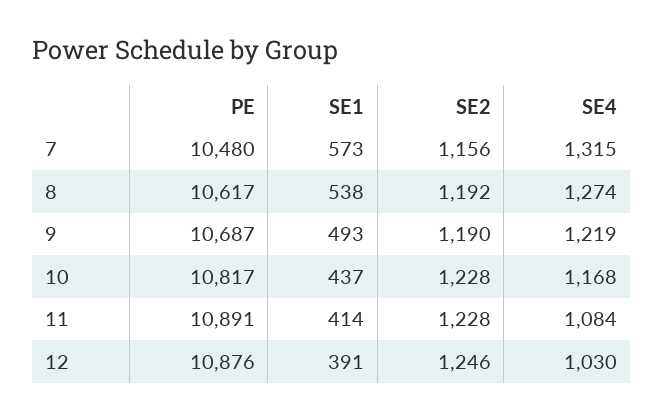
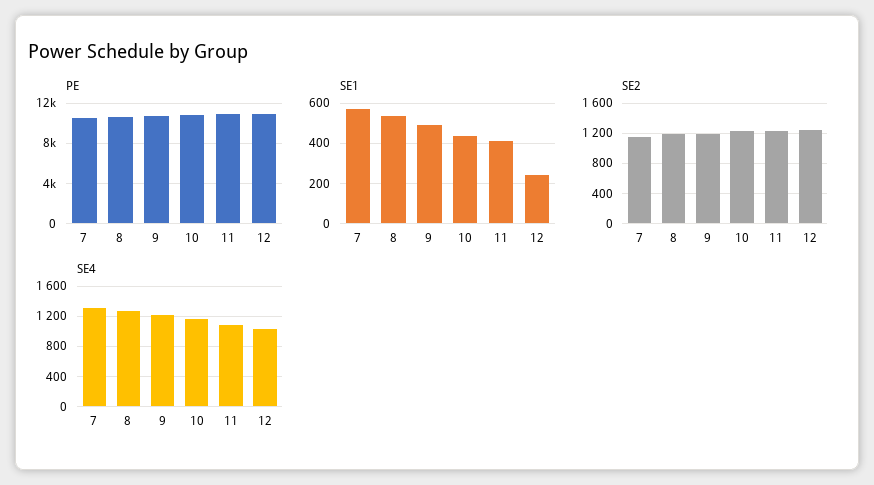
SE1, 12: 391 -> 250

